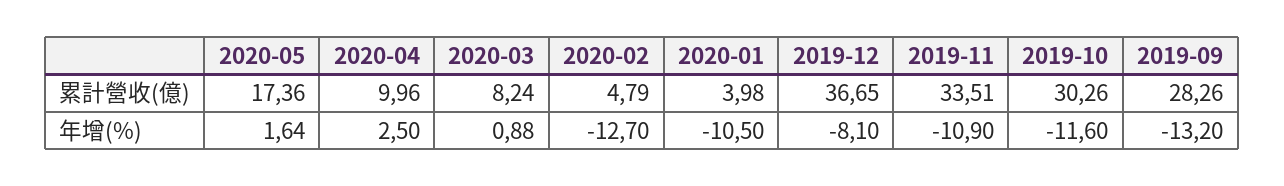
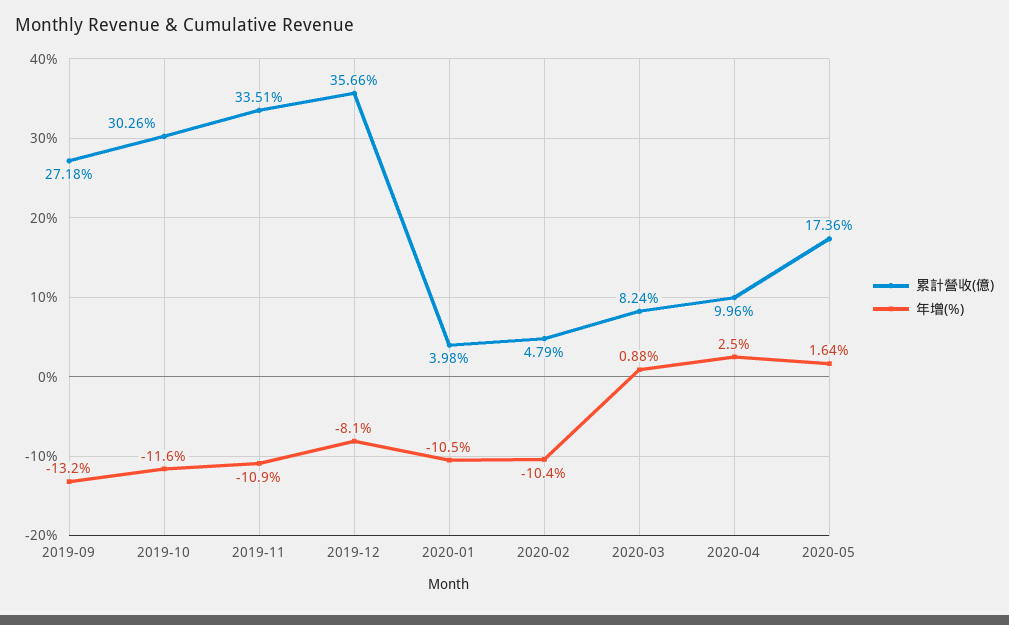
累計營收(億), 2019-12: 36.65 -> 35.66
累計營收(億), 2019-09: 28.26 -> 27.18
年增(%), 2020-02: -12.7 -> -10.4

